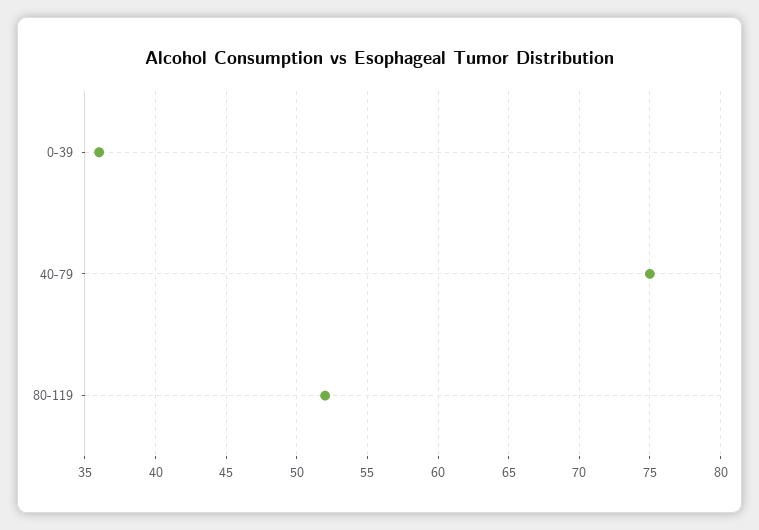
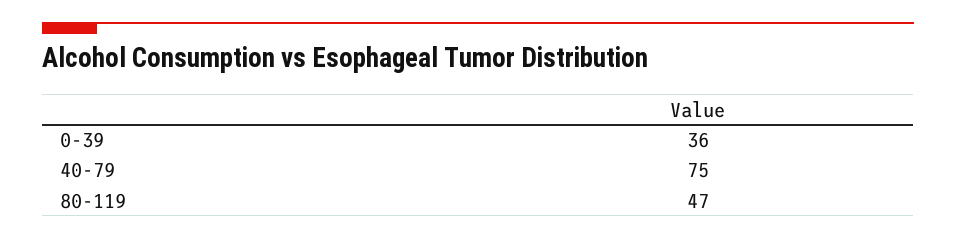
80-119: 52 -> 47

